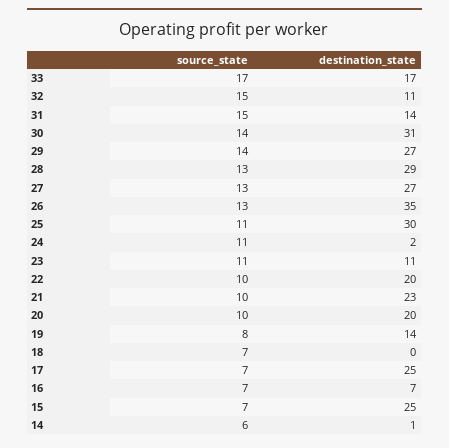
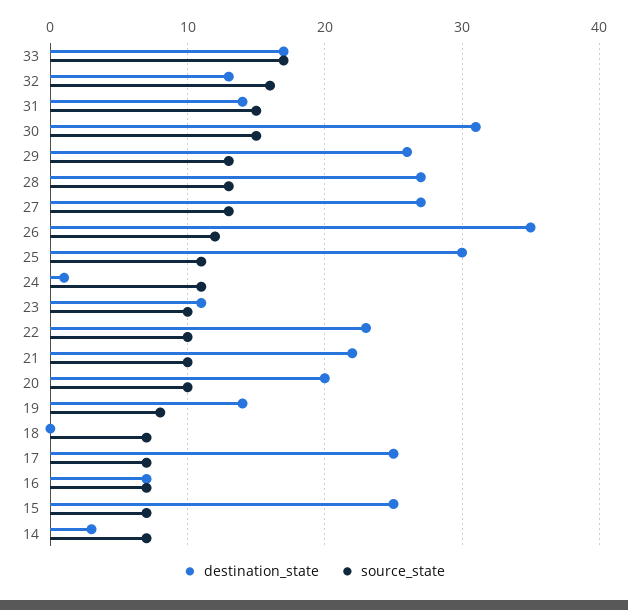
source_state, 32: 15 -> 16
destination_state, 32: 11 -> 13
source_state, 30: 14 -> 15
source_state, 29: 14 -> 13
destination_state, 29: 27 -> 26
destination_state, 28: 29 -> 27
source_state, 26: 13 -> 12
destination_state, 24: 2 -> 1
source_state, 23: 11 -> 10
destination_state, 22: 20 -> 23
destination_state, 21: 23 -> 22
source_state, 14: 6 -> 7
destination_state, 14: 1 -> 3

